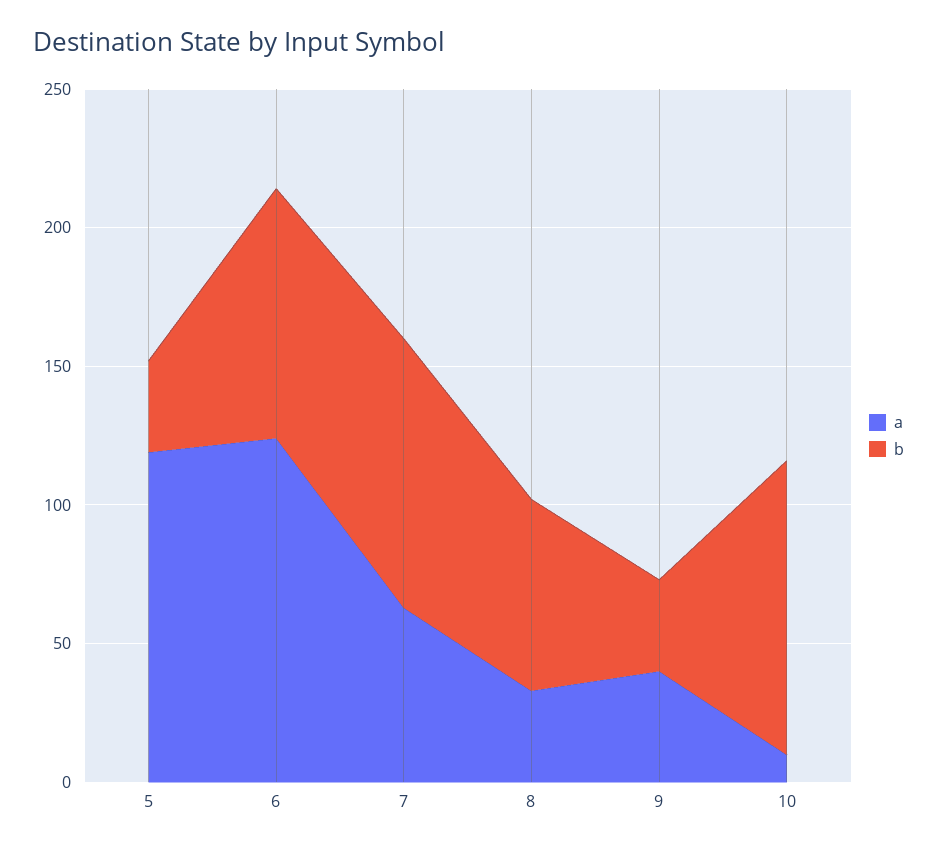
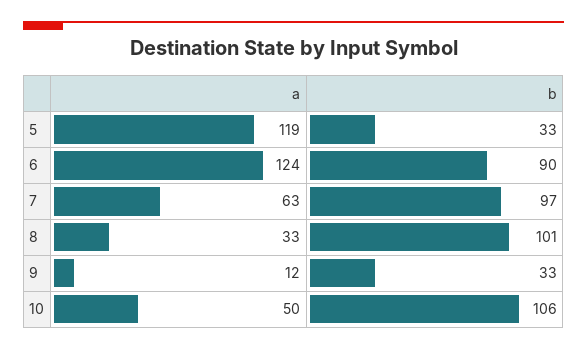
b, 8: 70 -> 101
a, 9: 40 -> 12
a, 10: 10 -> 50

